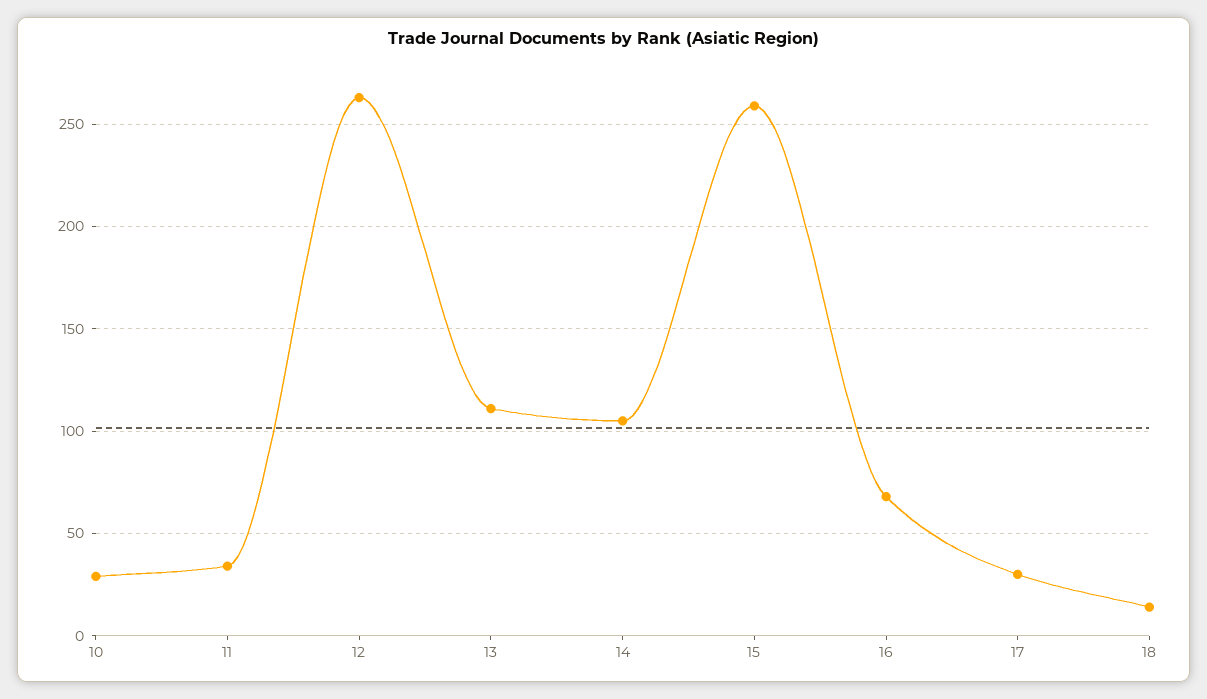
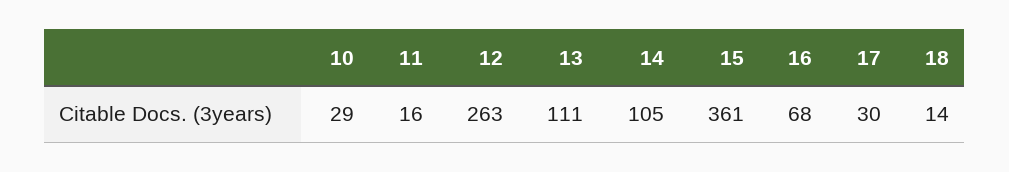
11: 35 -> 16
15: 260 -> 361

